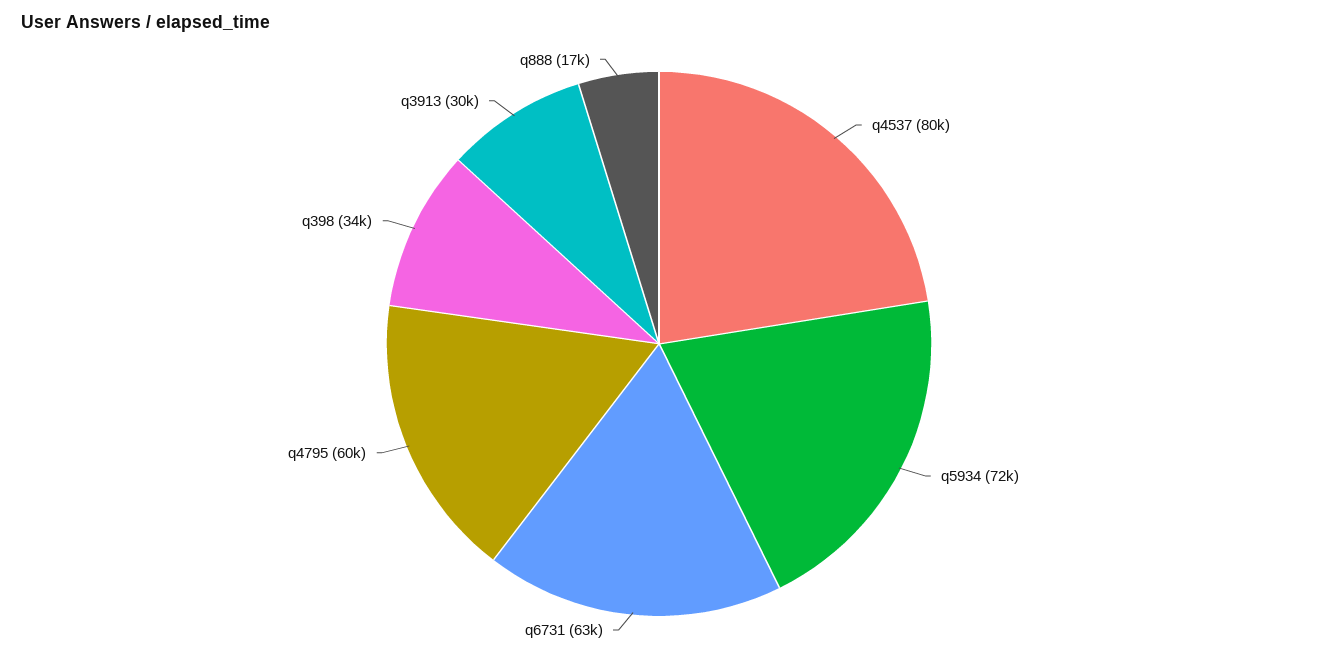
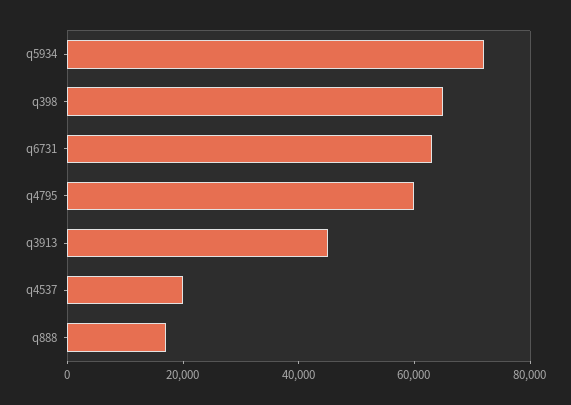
q4537: 80000 -> 20000
q398: 34000 -> 65000
q3913: 30000 -> 45000

